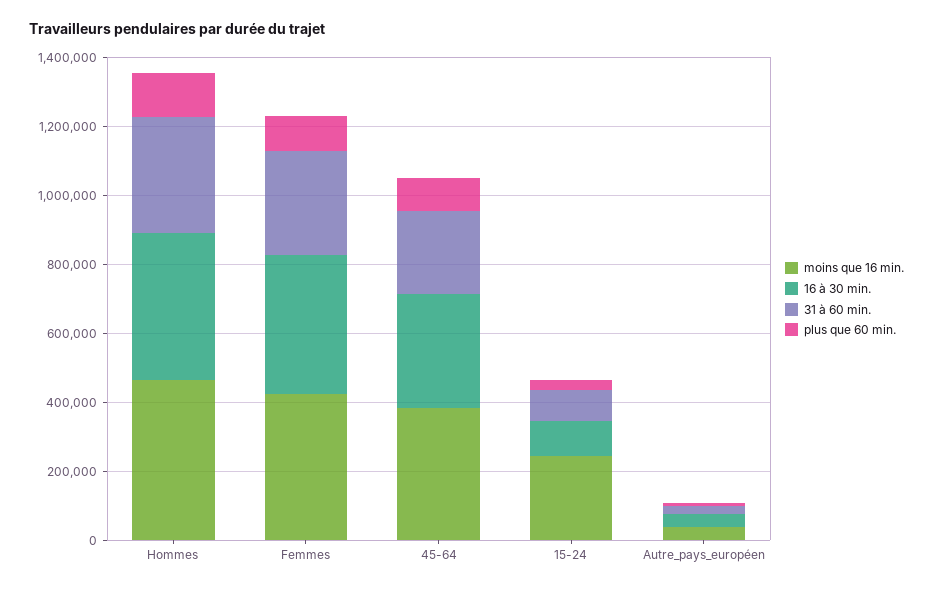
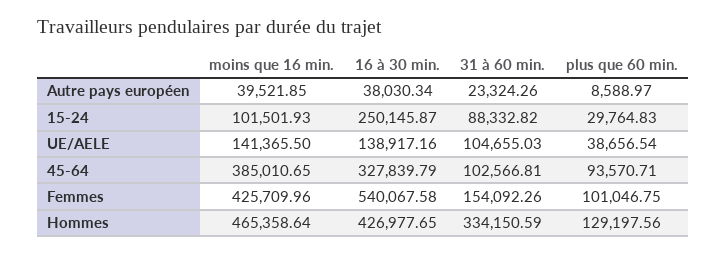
16 à 30 min., Femmes: 400000 -> 540067.58
31 à 60 min., Femmes: 300000 -> 154092.26
31 à 60 min., 45-64: 250000 -> 102566.81
moins que 16 min., 15-24: 250000 -> 101501.93
16 à 30 min., 15-24: 100000 -> 250145.87
moins que 16 min., UE/AELE: none -> 141365.5
16 à 30 min., UE/AELE: none -> 138917.16
31 à 60 min., UE/AELE: none -> 104655.03
plus que 60 min., UE/AELE: none -> 38656.54

